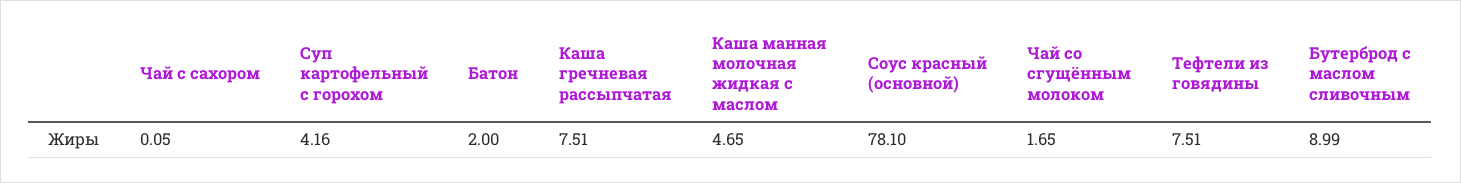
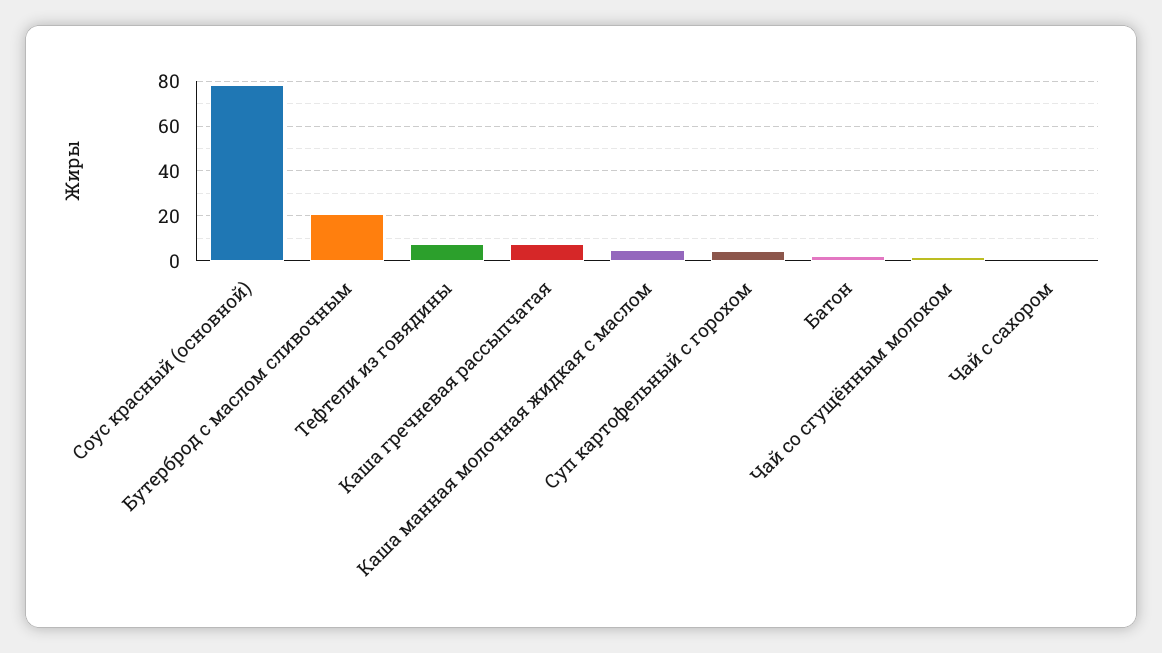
Бутерброд с маслом сливочным: 8.99 -> 20

